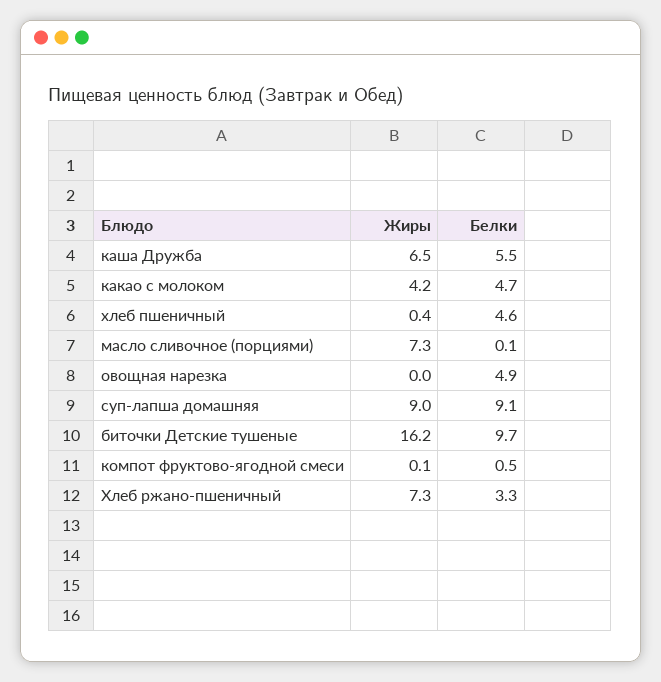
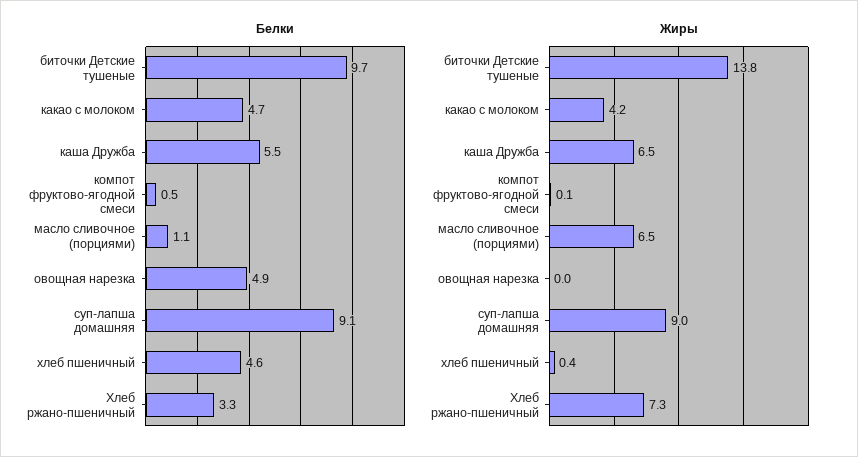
Жиры, масло сливочное (порциями): 7.3 -> 6.5
Белки, масло сливочное (порциями): 0.1 -> 1.1
Жиры, биточки Детские тушеные: 16.2 -> 13.8

